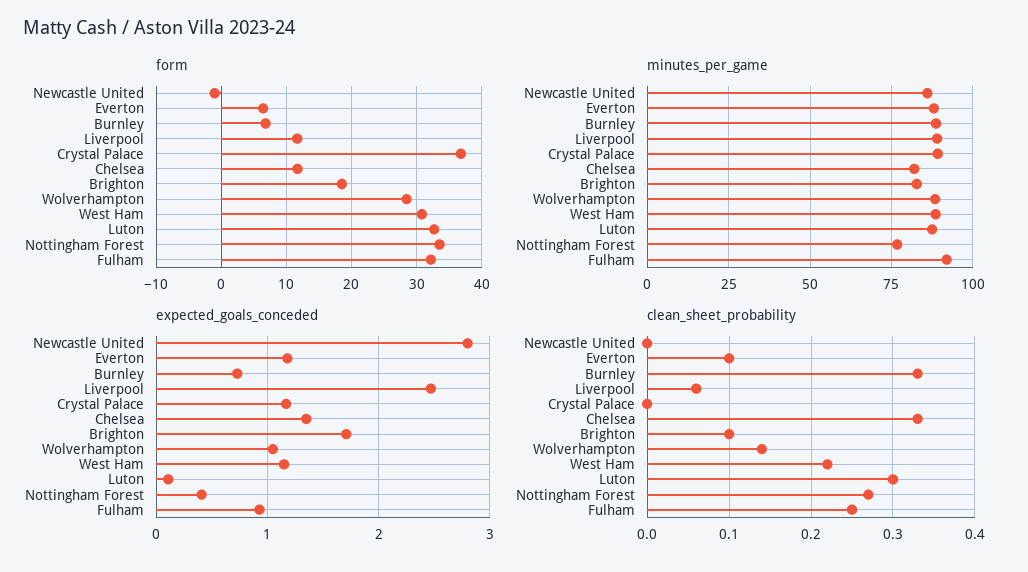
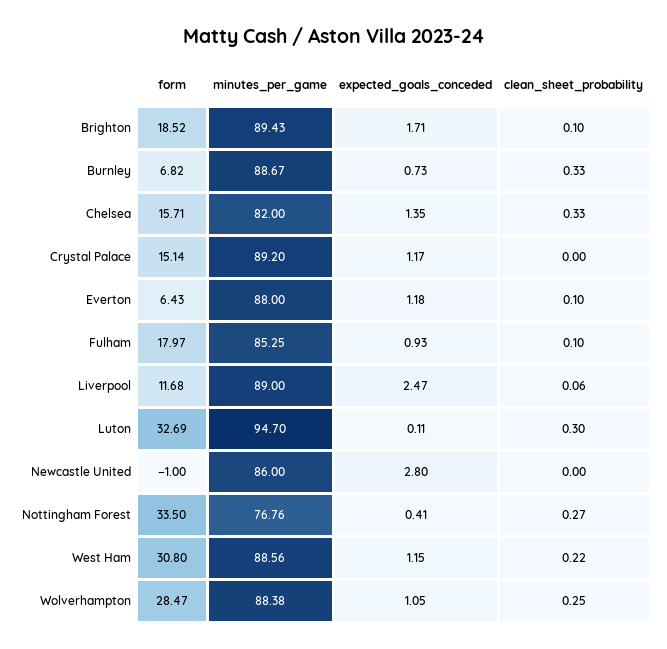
form, Crystal Palace: 37 -> 15.14
form, Chelsea: 12 -> 15.71
form, Fulham: 32 -> 17.97
minutes_per_game, Brighton: 82.5 -> 89.43
minutes_per_game, Luton: 87.5 -> 94.7
minutes_per_game, Fulham: 92.5 -> 85.25
clean_sheet_probability, Wolverhampton: 0.14 -> 0.25
clean_sheet_probability, Fulham: 0.25 -> 0.1

